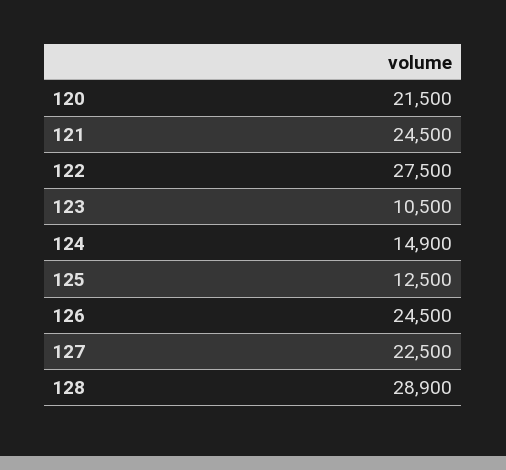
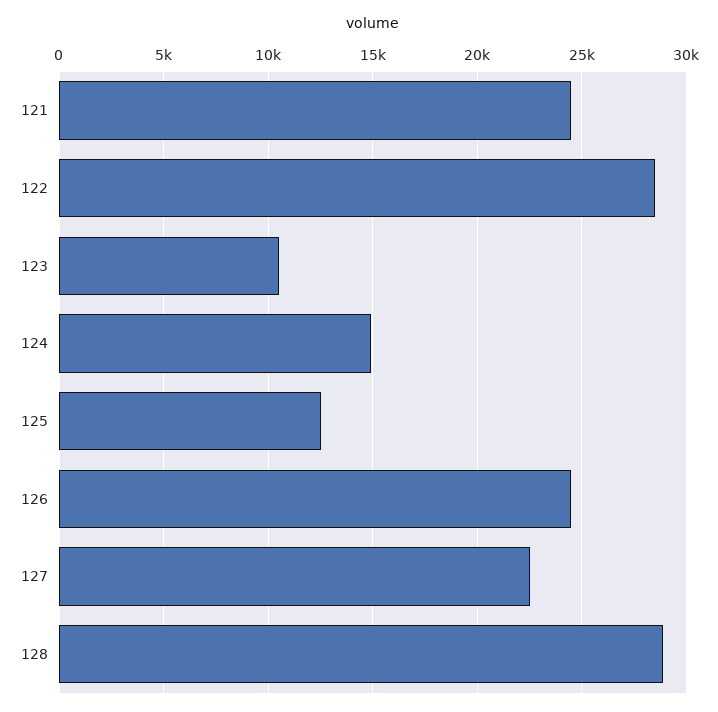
120: 21500 -> none
122: 27500 -> 28500

